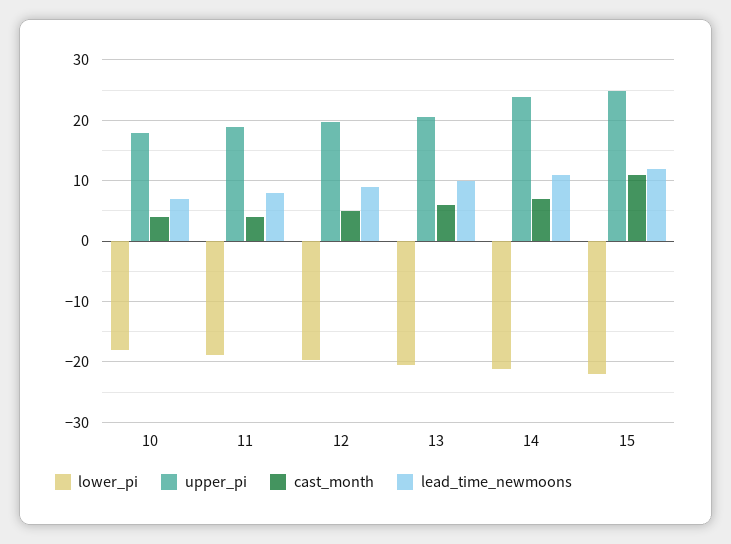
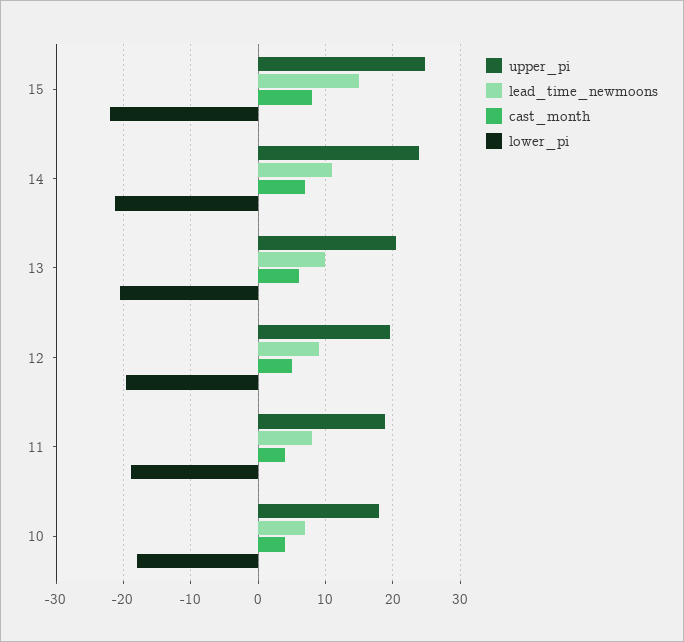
cast_month, 15: 11 -> 8
lead_time_newmoons, 15: 12 -> 15

